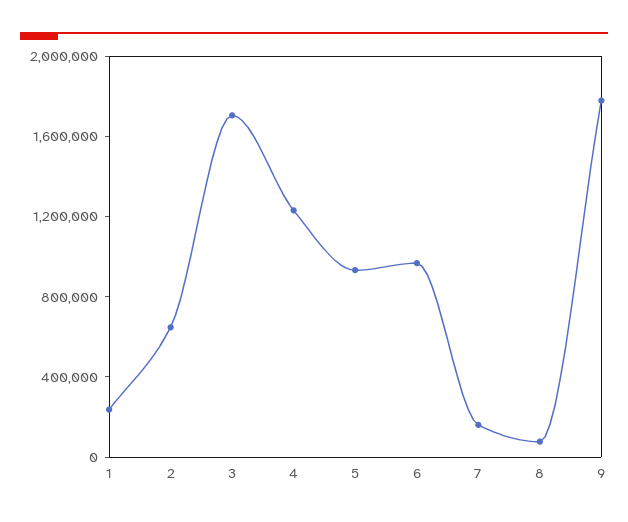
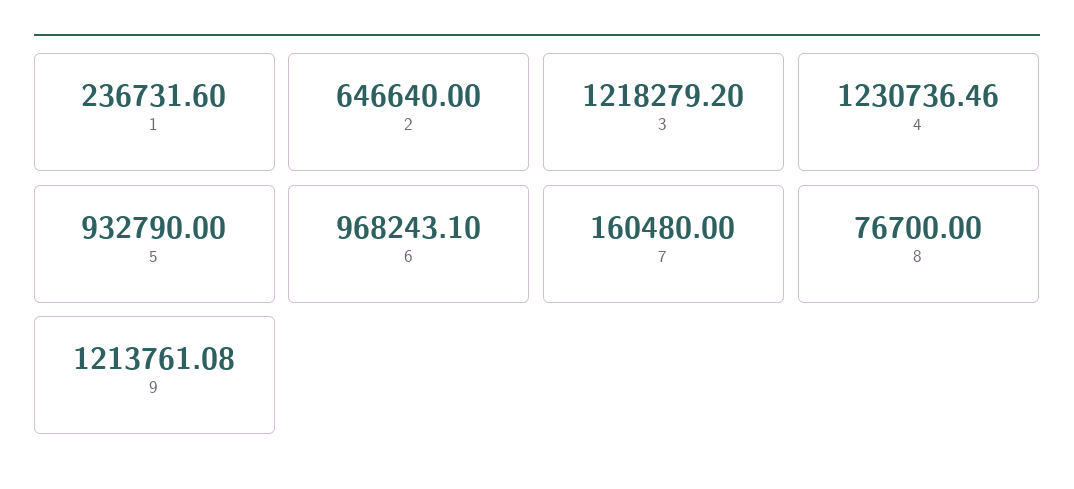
3: 1700000 -> 1218279.2
9: 1800000 -> 1213761.08

